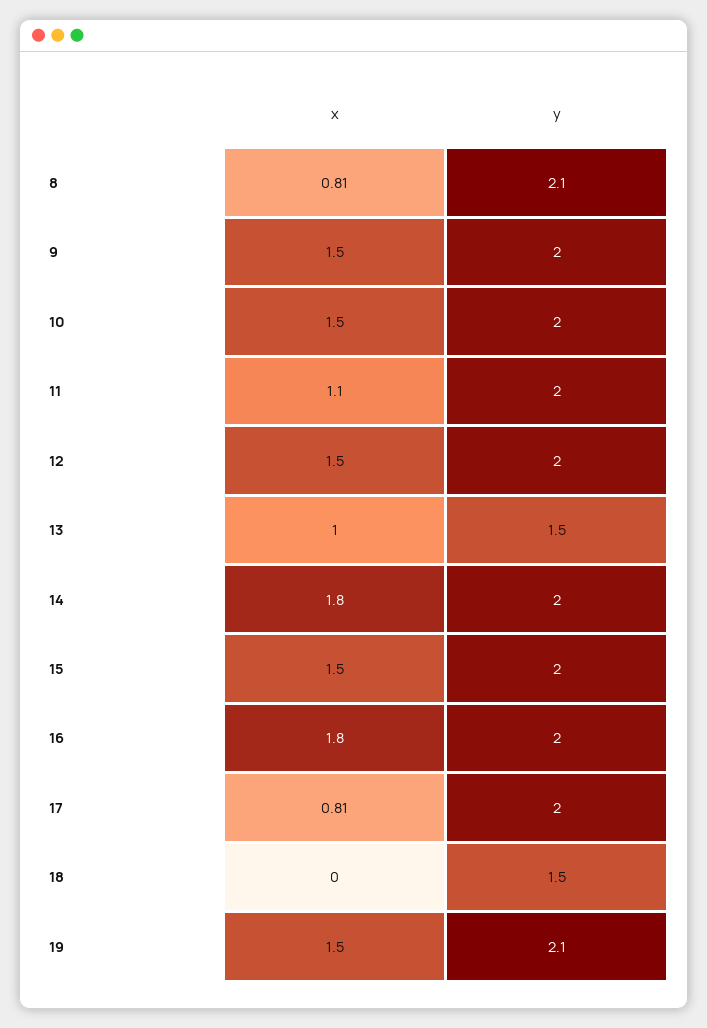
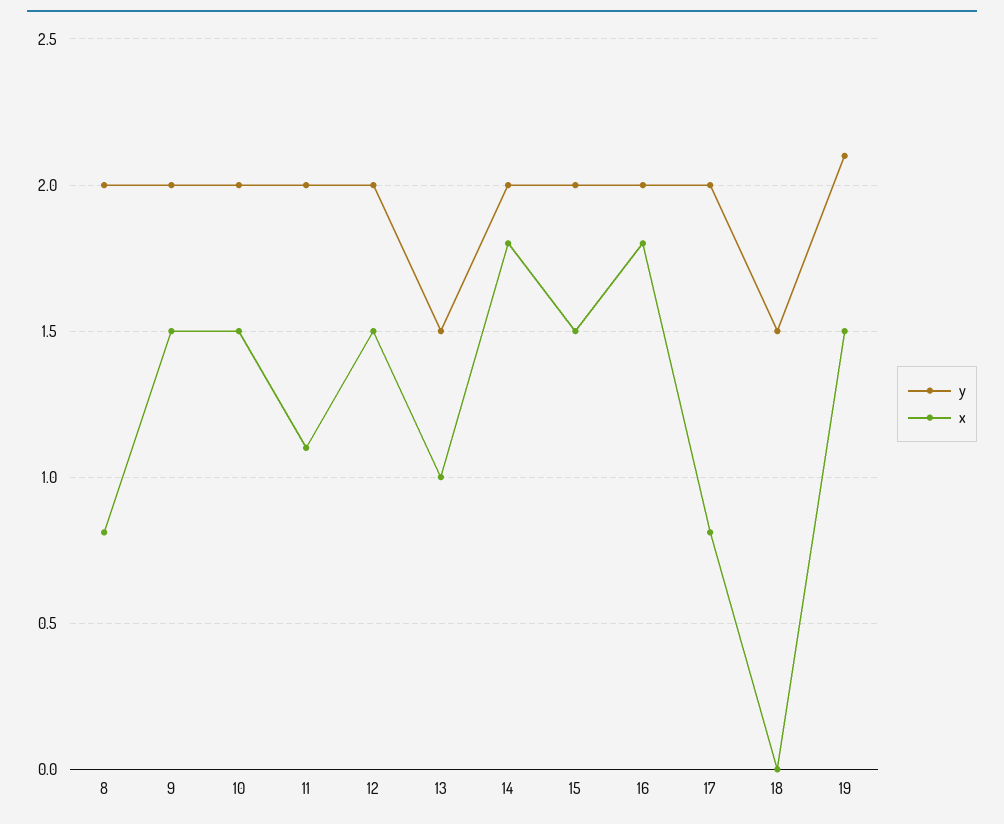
y, 8: 2.1 -> 2

